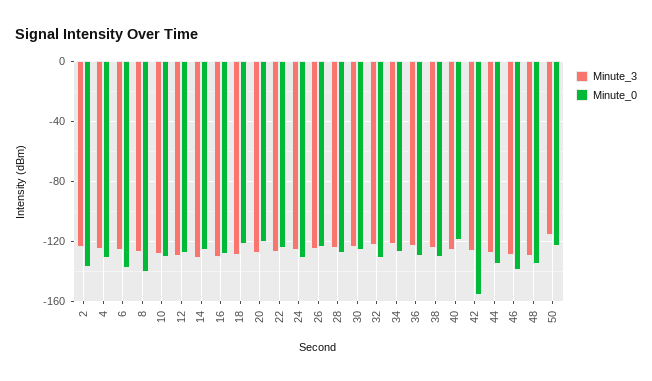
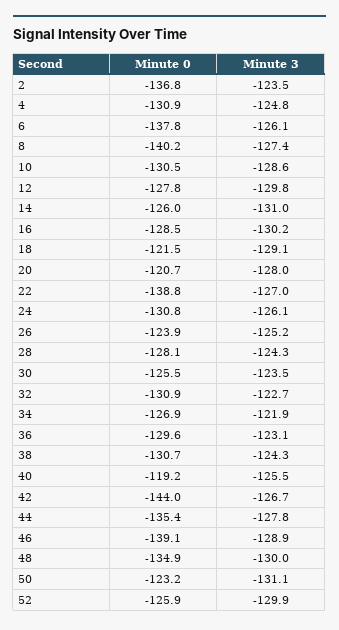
Minute_0, 22: -125 -> -138.8
Minute_0, 42: -155 -> -144
Minute_3, 50: -115 -> -131.1
Minute_0, 52: none -> -125.9
Minute_3, 52: none -> -129.9

